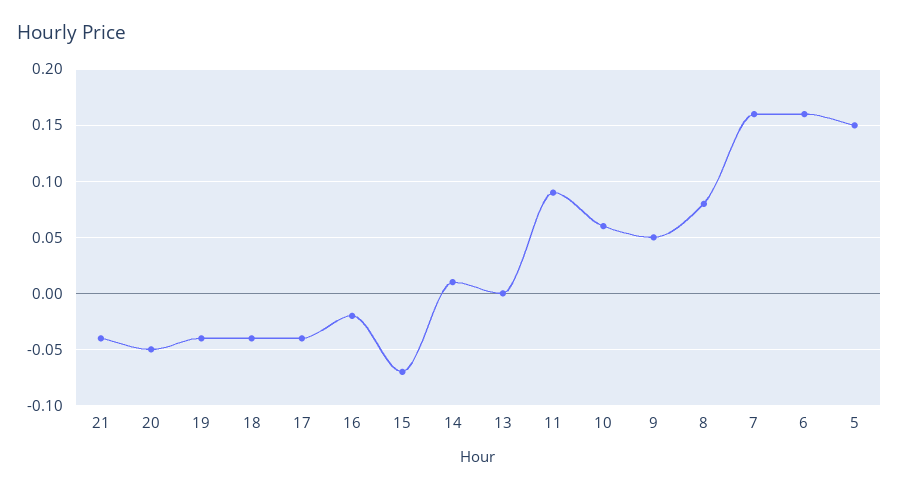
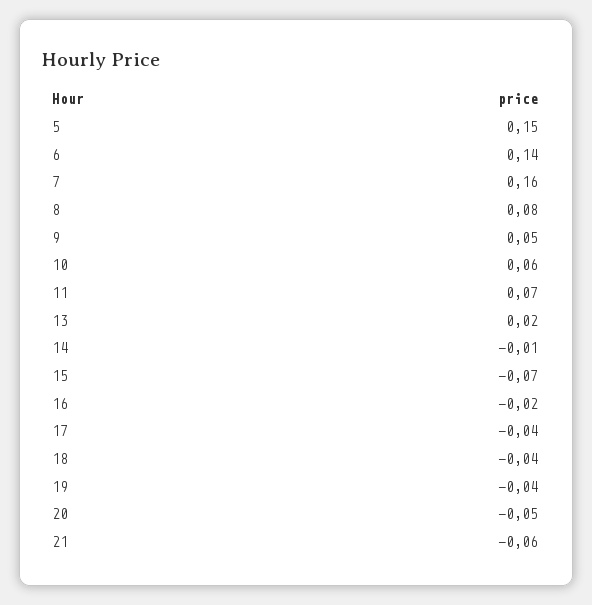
21: -0.04 -> -0.06
14: 0.01 -> -0.01
13: 0 -> 0.02
11: 0.09 -> 0.07
6: 0.16 -> 0.14

